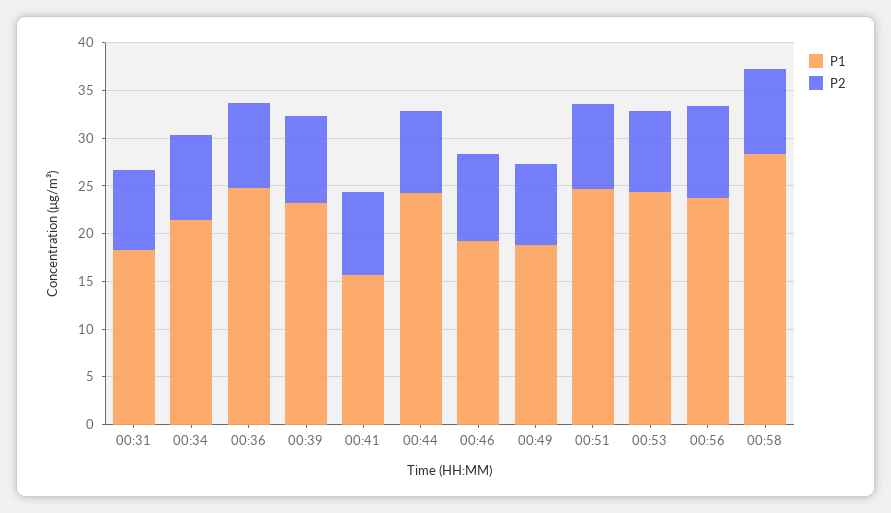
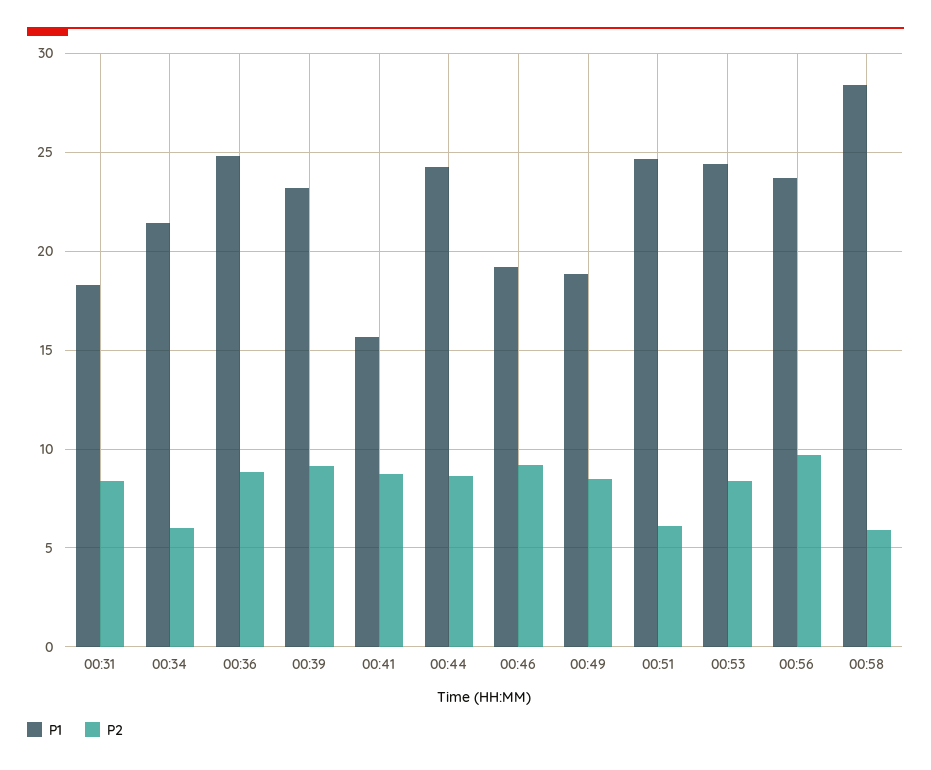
P2, 00:34: 9 -> 6
P2, 00:51: 9 -> 6
P2, 00:58: 9 -> 6

